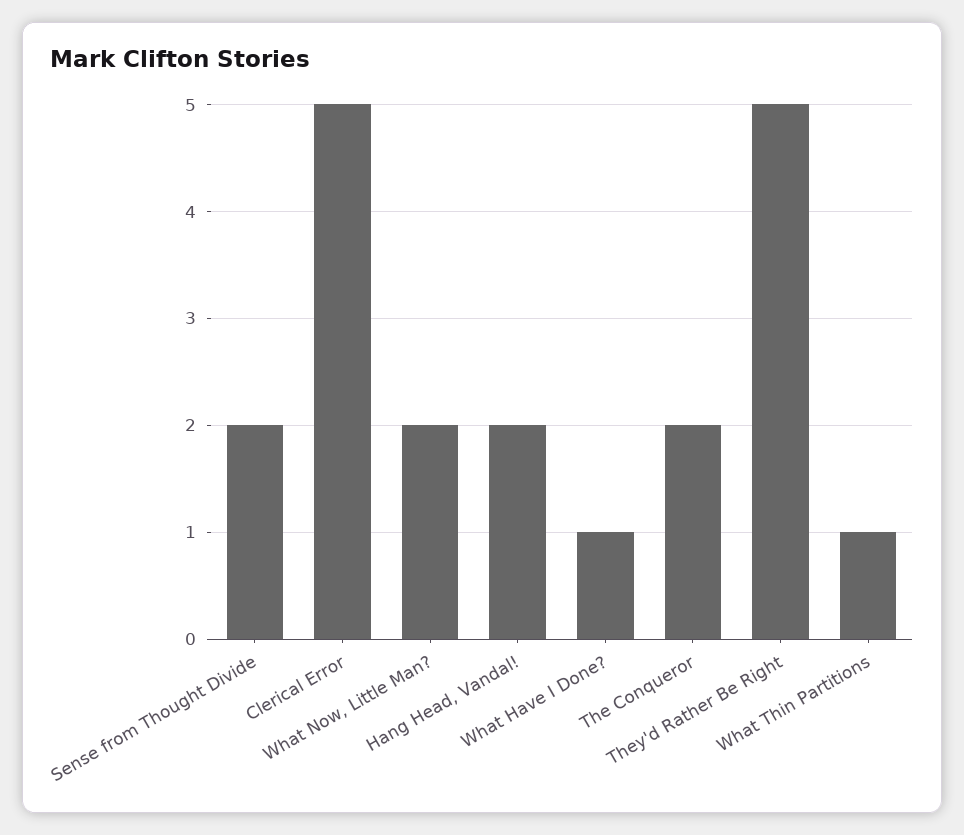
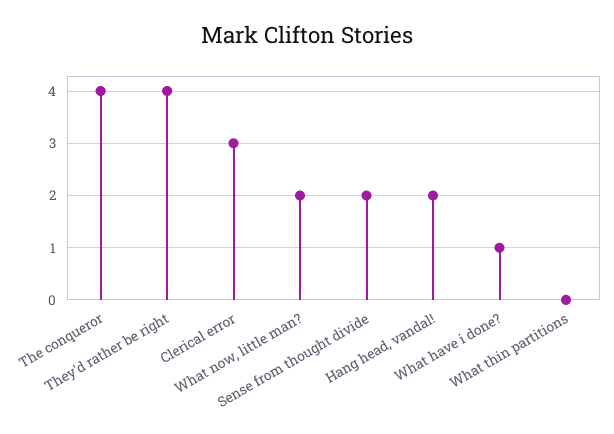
Clerical Error: 5 -> 3
The Conqueror: 2 -> 4
They'd Rather Be Right: 5 -> 4
What Thin Partitions: 1 -> 0

